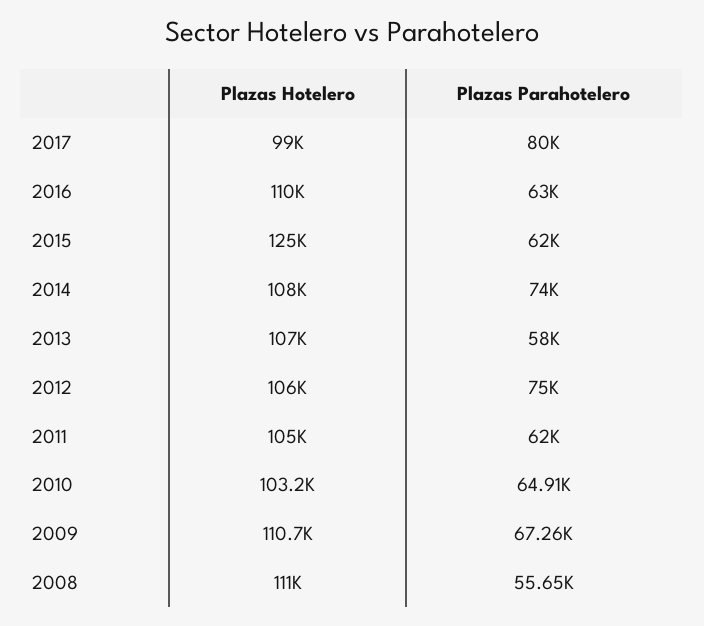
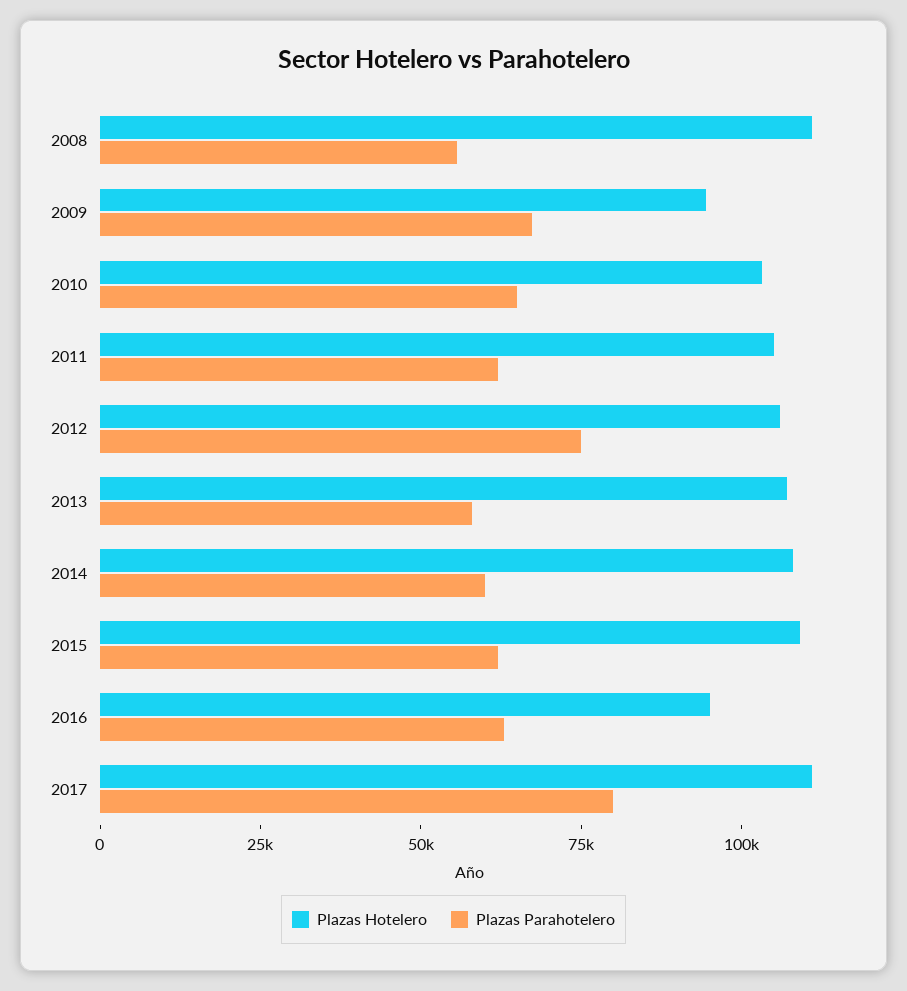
Plazas Hotelero, 2017: 99000 -> 110000
Plazas Hotelero, 2016: 110000 -> 95000
Plazas Hotelero, 2015: 125000 -> 110000
Plazas Parahotelero, 2014: 74000 -> 60000
Plazas Hotelero, 2009: 110700 -> 95000

